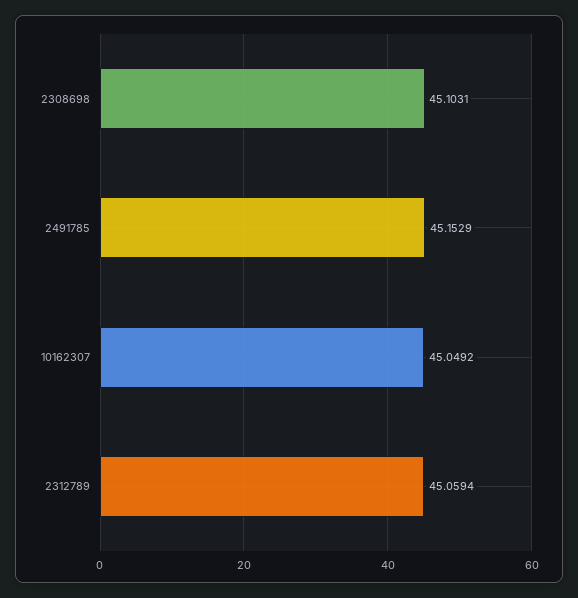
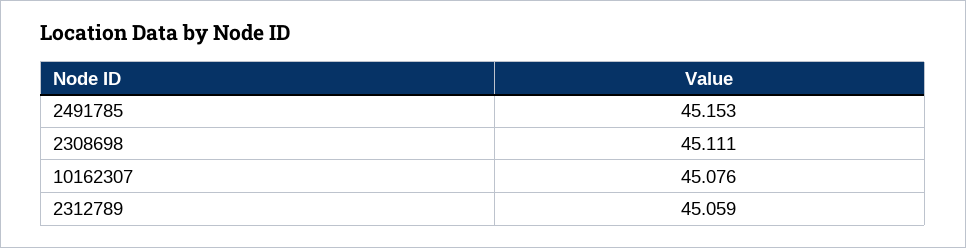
2308698: 45.1031 -> 45.111
10162307: 45.0492 -> 45.076

